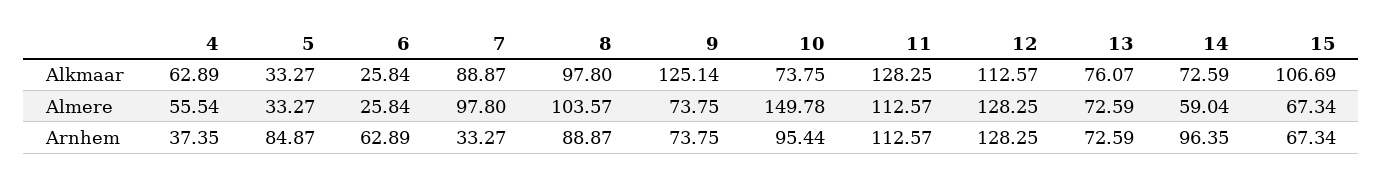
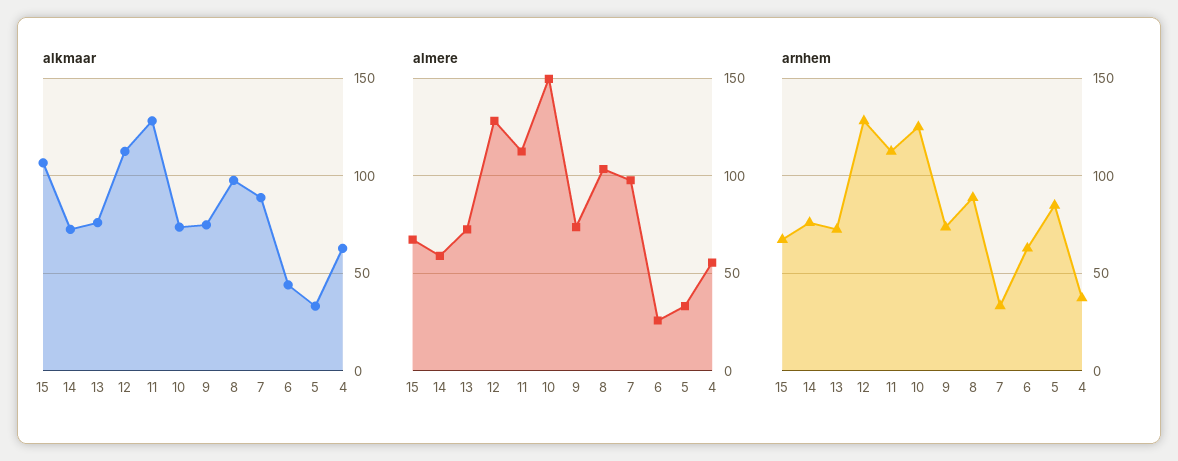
Alkmaar, 6: 25.84 -> 45
Alkmaar, 9: 125.14 -> 75
Arnhem, 10: 95.44 -> 125
Arnhem, 14: 96.35 -> 75

